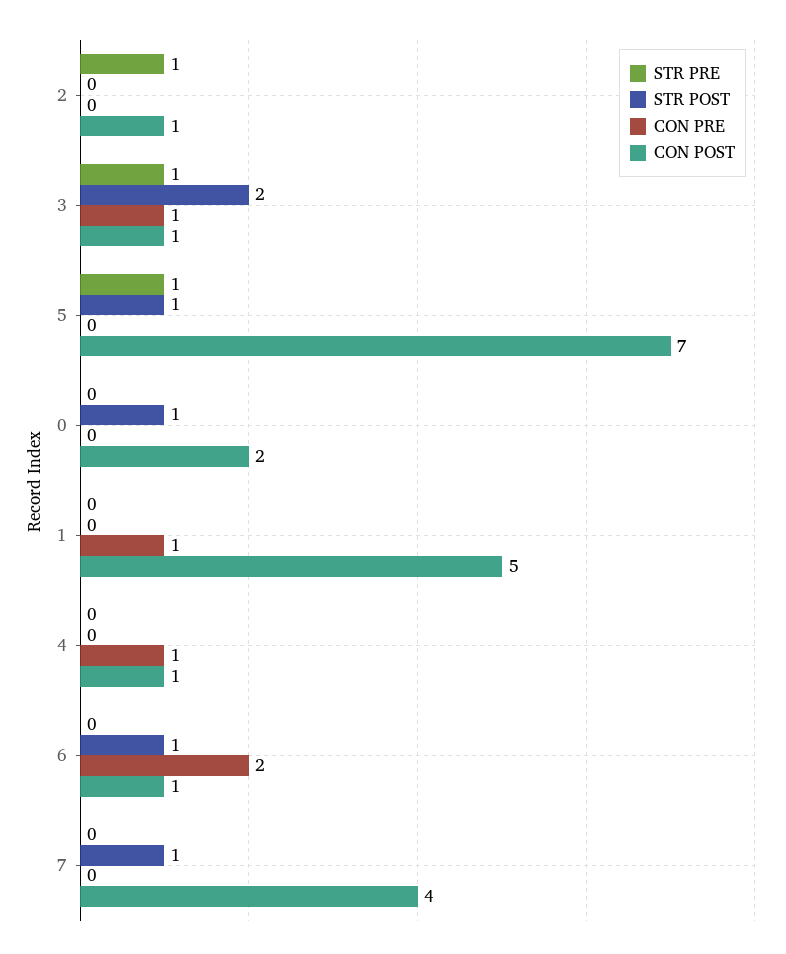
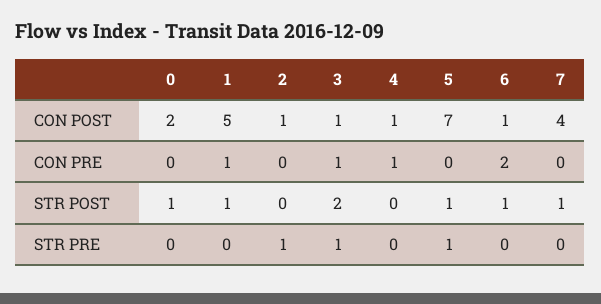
STR POST, 1: 0 -> 1

